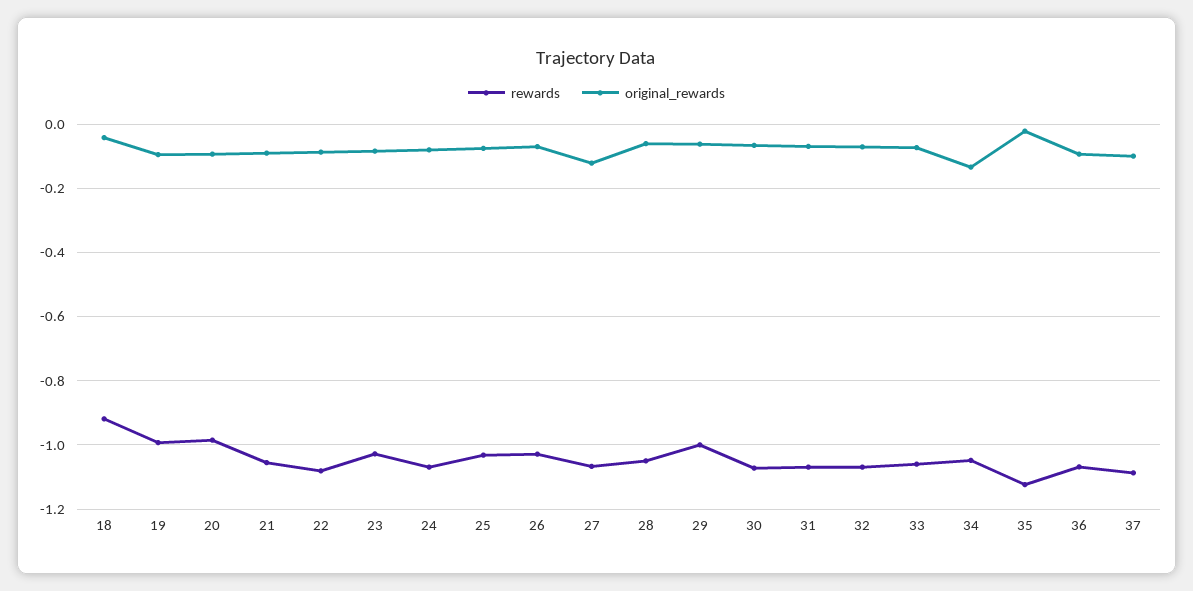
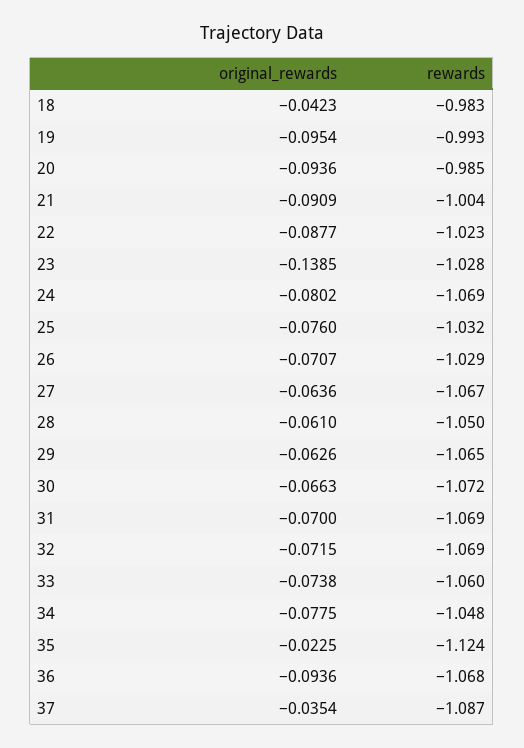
rewards, 18: -0.92 -> -0.983
rewards, 21: -1.06 -> -1.004
rewards, 22: -1.08 -> -1.023
original_rewards, 23: -0.08 -> -0.1385
original_rewards, 27: -0.12 -> -0.0636
rewards, 29: -1 -> -1.065
original_rewards, 34: -0.14 -> -0.0775
original_rewards, 37: -0.1 -> -0.0354

